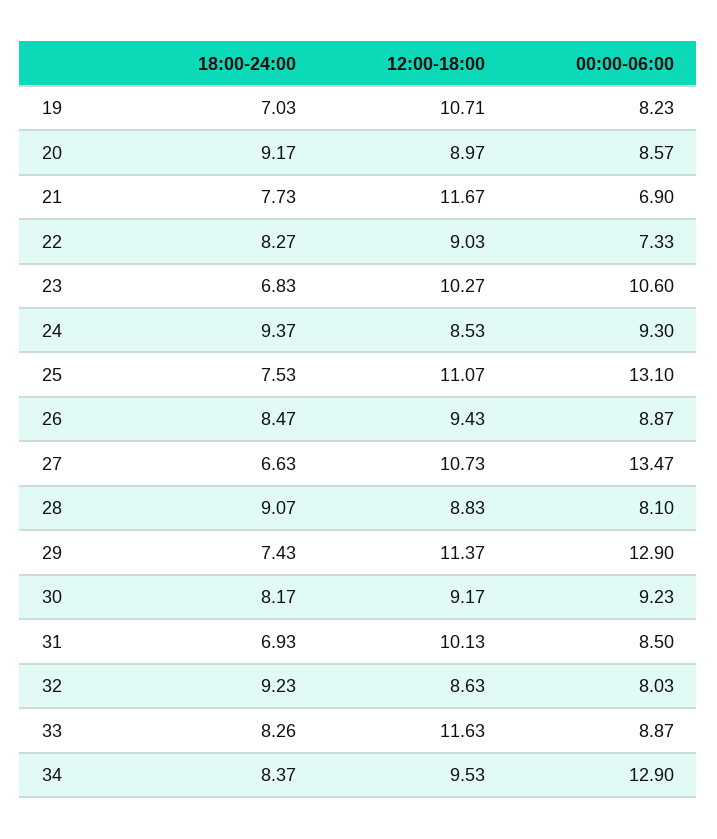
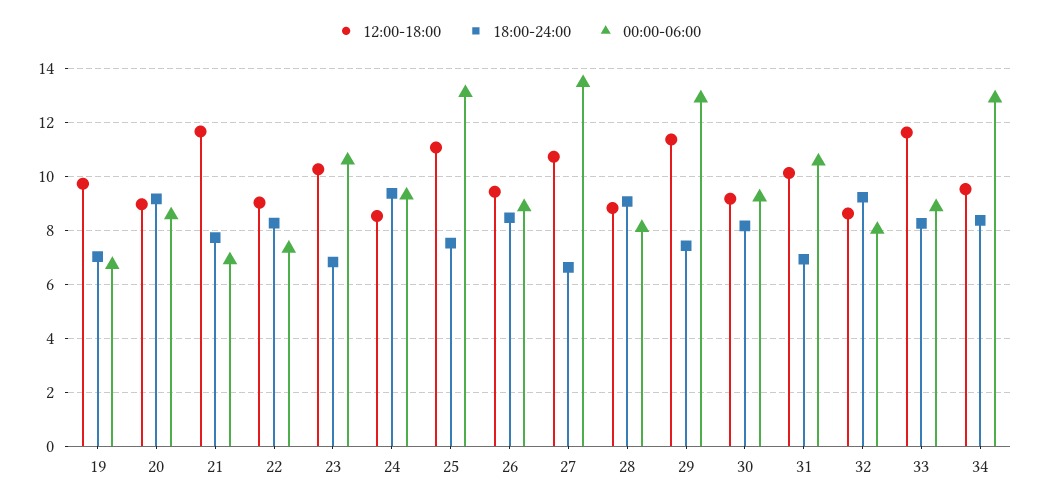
12:00-18:00, 19: 10.71 -> 9.75
00:00-06:00, 19: 8.23 -> 6.75
00:00-06:00, 31: 8.5 -> 10.5

